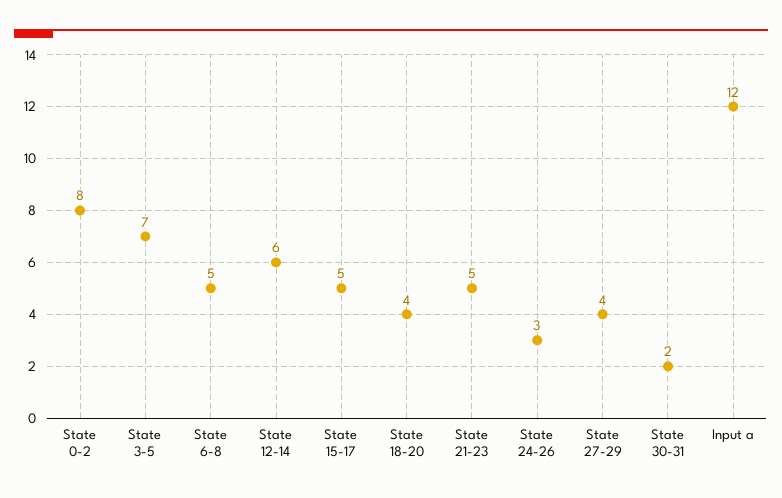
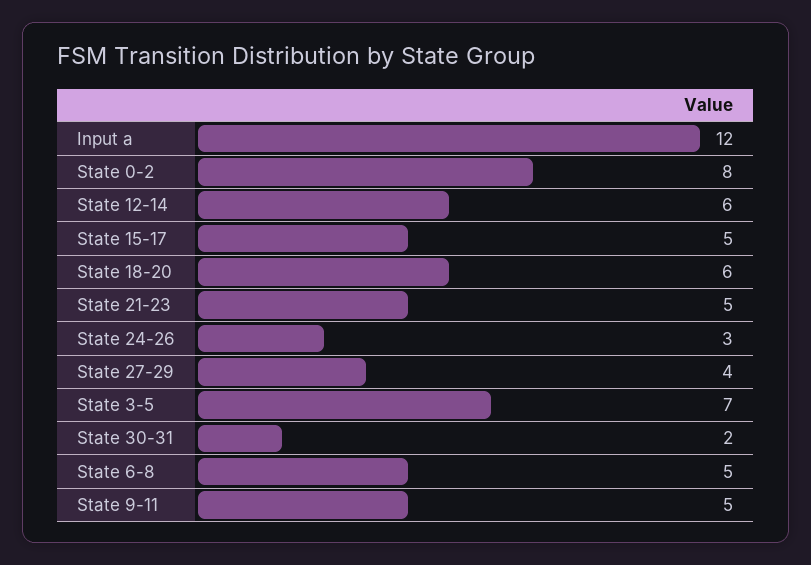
State 18-20: 4 -> 6
State 9-11: none -> 5

